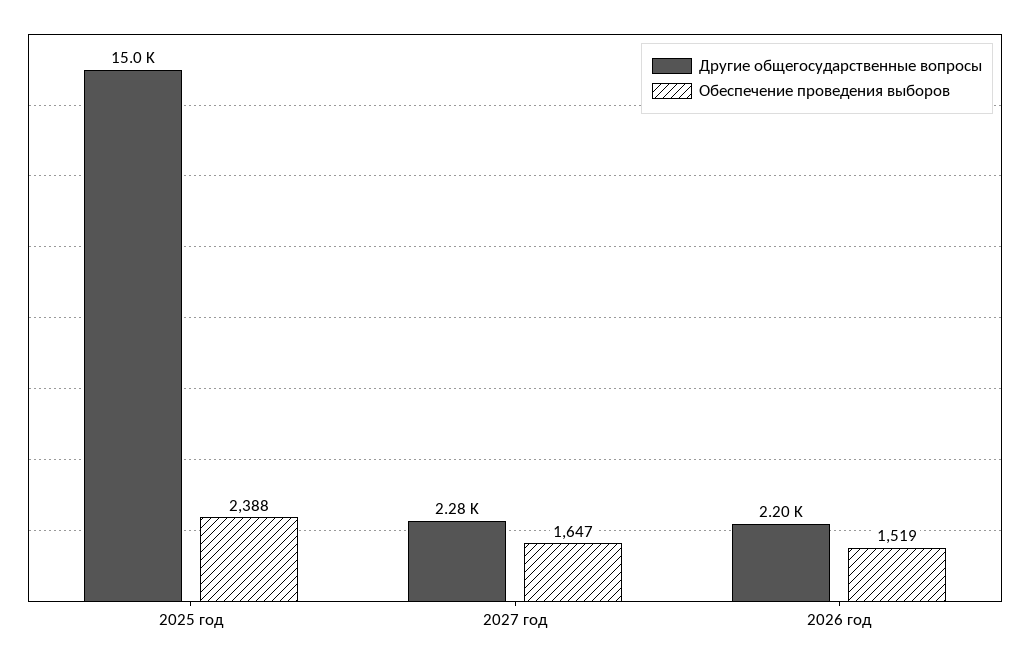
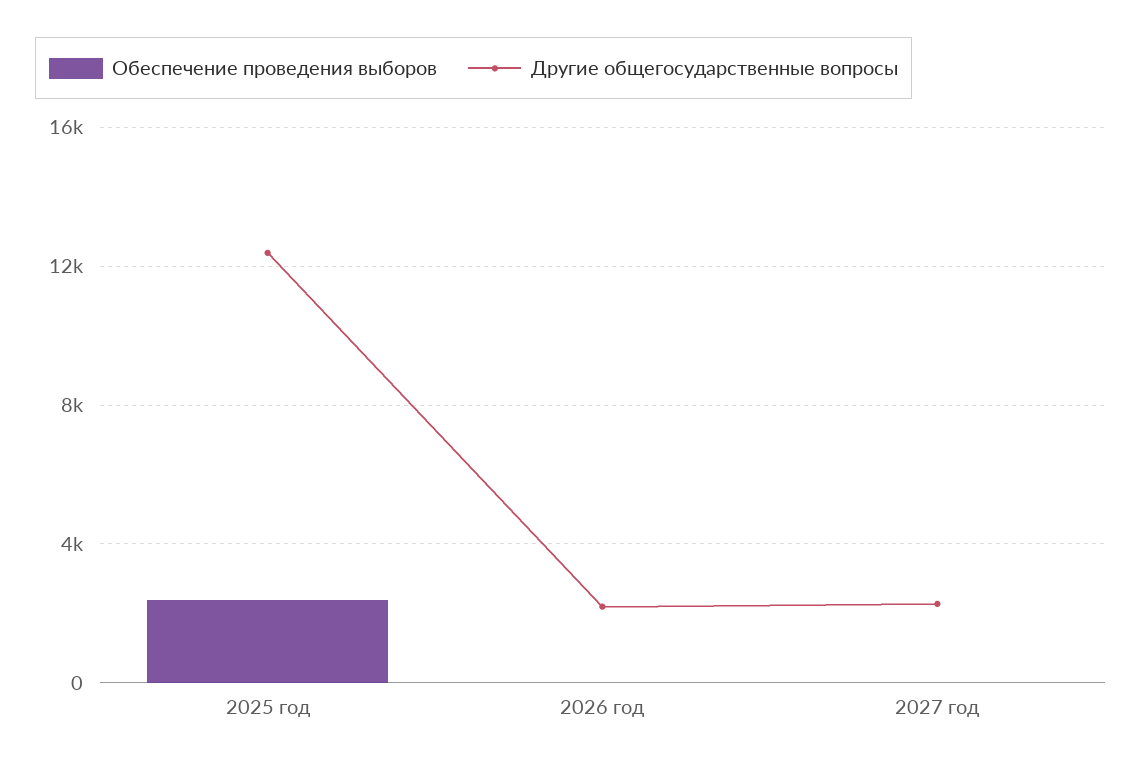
Другие общегосударственные вопросы, 2025 год: 15000 -> 12500
Обеспечение проведения выборов, 2027 год: 1647 -> 0
Обеспечение проведения выборов, 2026 год: 1519 -> 0

